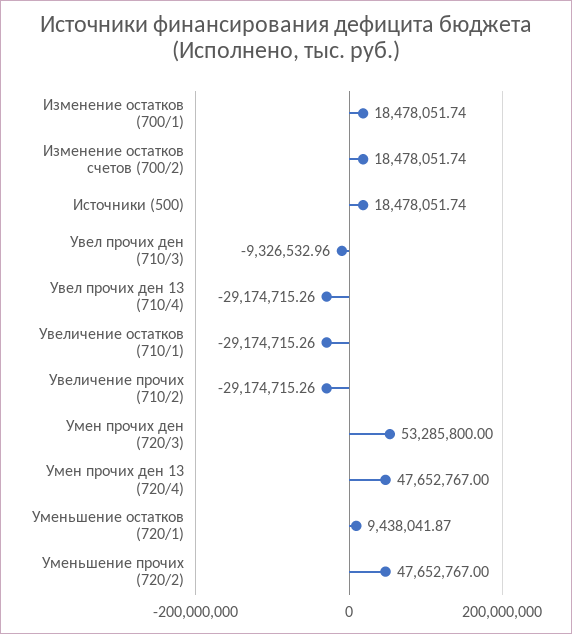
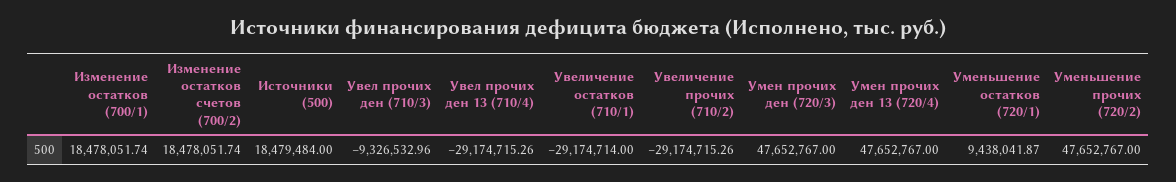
Источники (500): 18478051.74 -> 18479484
Увеличение остатков (710/1): -29174715.26 -> -29174714
Умен прочих ден (720/3): 53285800 -> 47652767

